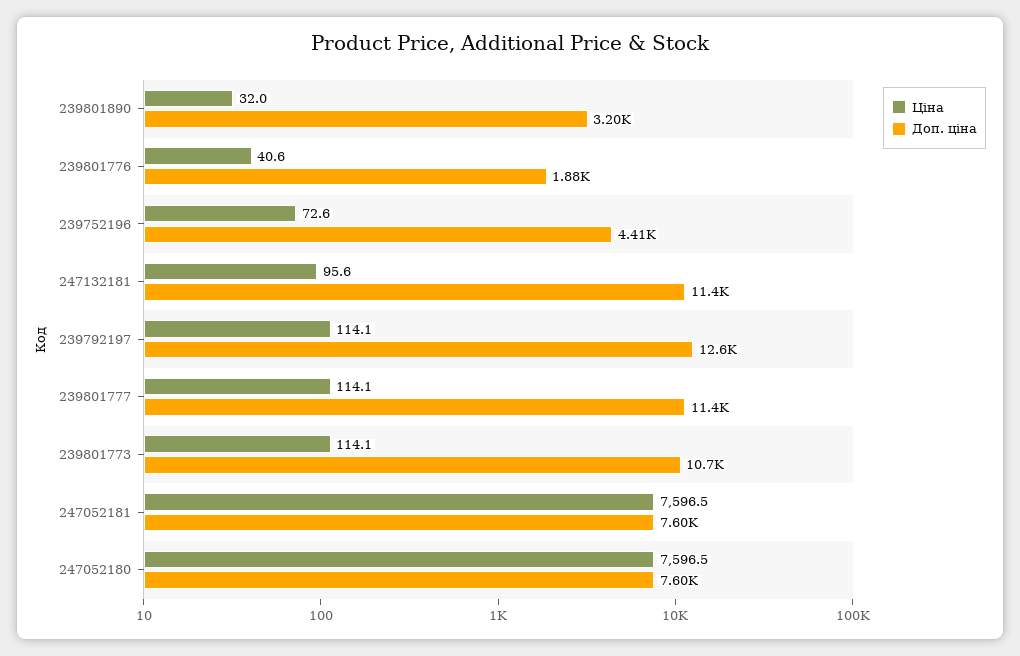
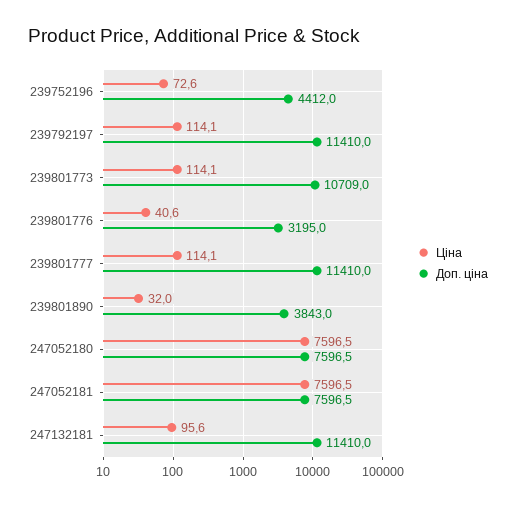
Доп. ціна, 239801890: 3200 -> 3843
Доп. ціна, 239801776: 1880 -> 3195
Доп. ціна, 239792197: 12600 -> 11410

